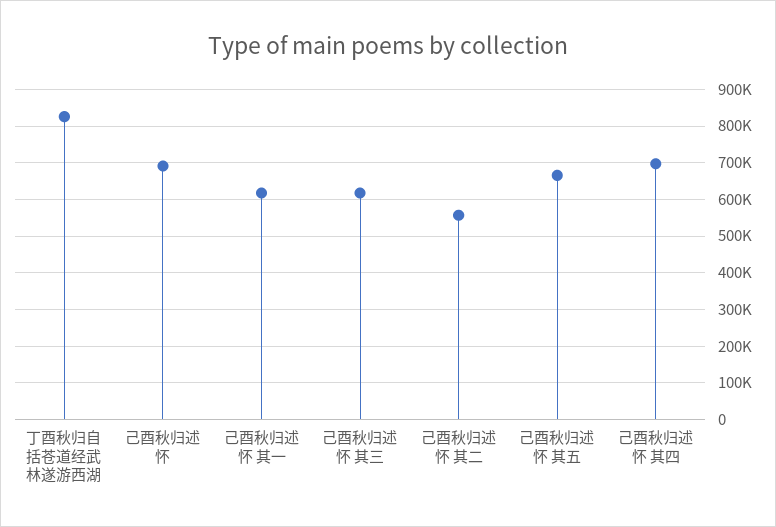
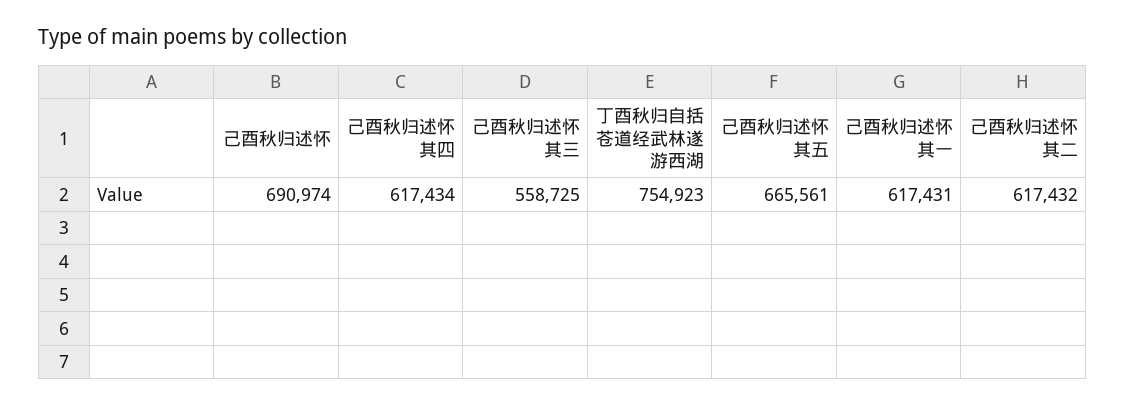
丁酉秋归自括苍道经武林遂游西湖: 820000 -> 754923
己酉秋归述怀 其三: 620000 -> 558725
己酉秋归述怀 其二: 560000 -> 617432
己酉秋归述怀 其四: 700000 -> 617434

